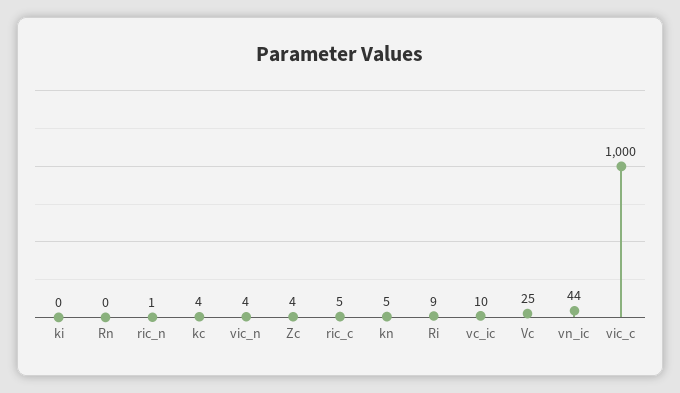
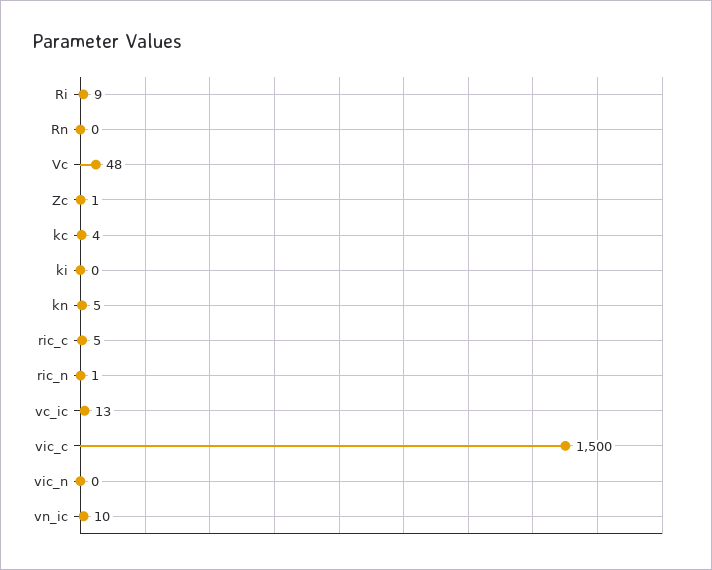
vic_n: 4 -> 0
Zc: 4 -> 1
vc_ic: 10 -> 13
Vc: 25 -> 48
vn_ic: 44 -> 10
vic_c: 1000 -> 1500

